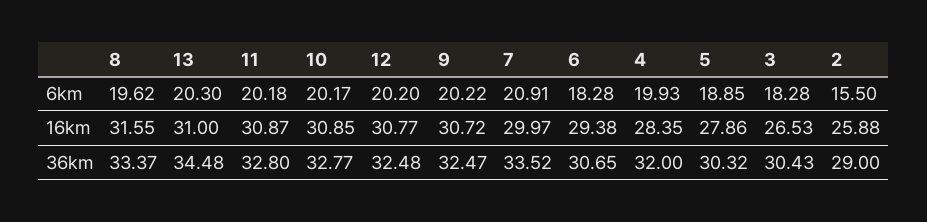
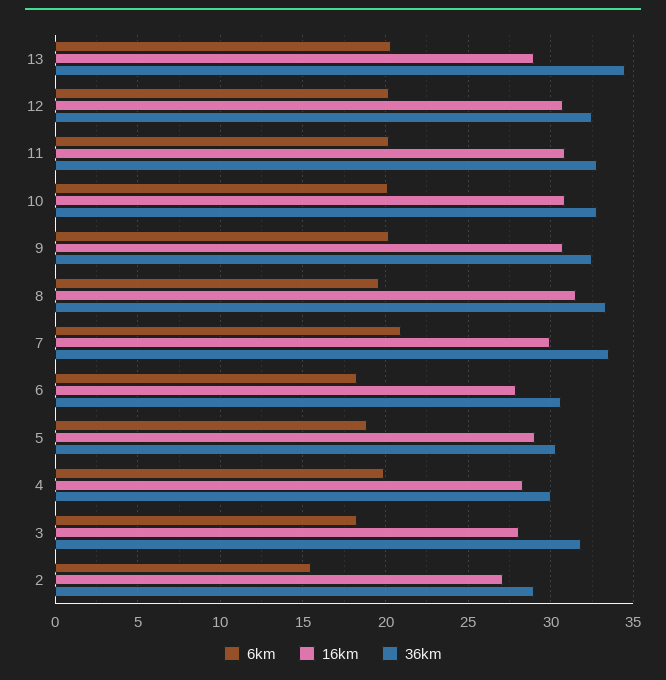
16km, 13: 31 -> 29
16km, 6: 29.38 -> 28
16km, 5: 27.86 -> 29
16km, 3: 26.53 -> 28
16km, 2: 25.88 -> 27
36km, 4: 32 -> 30
36km, 3: 30.43 -> 32

